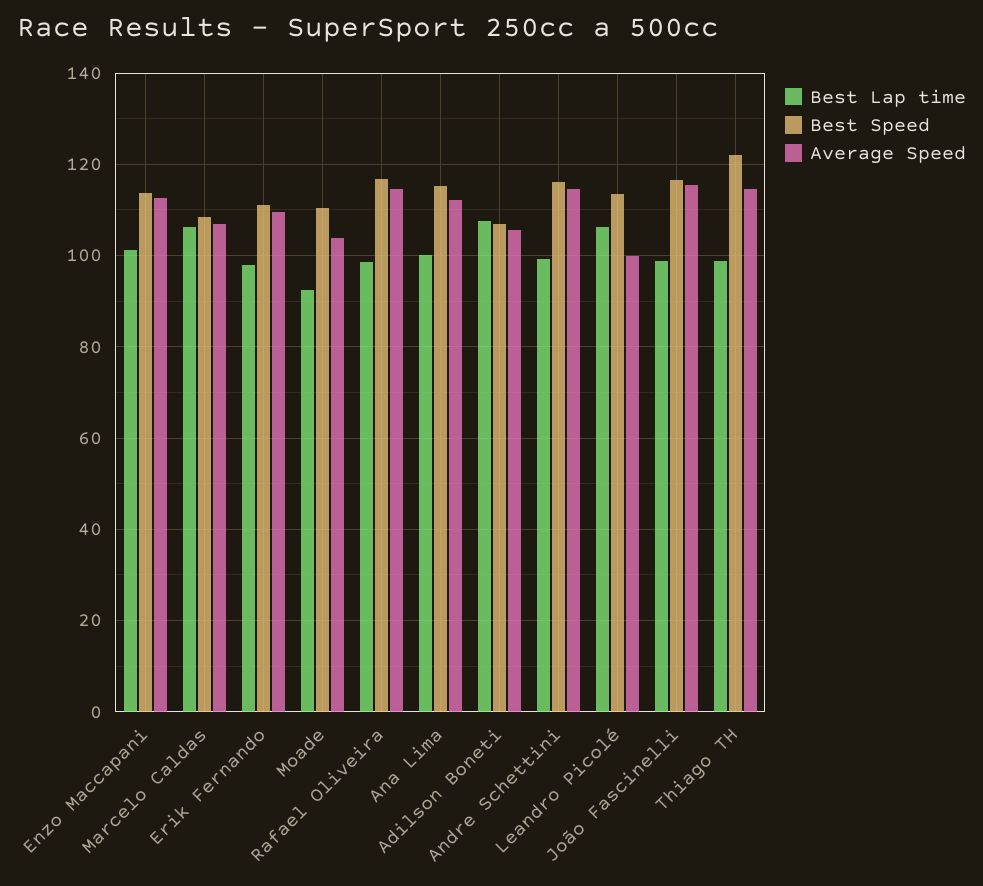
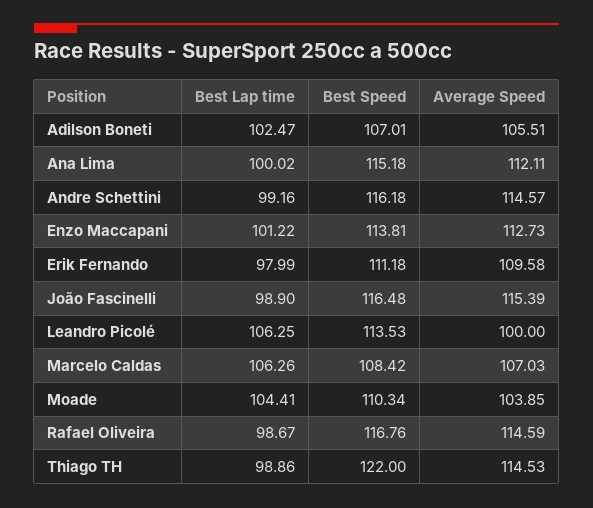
Best Lap time, Moade: 92 -> 104.41
Best Lap time, Adilson Boneti: 108 -> 102.47

